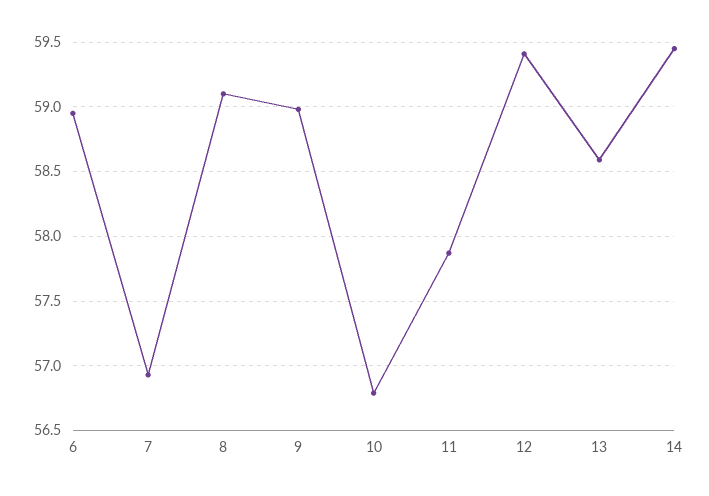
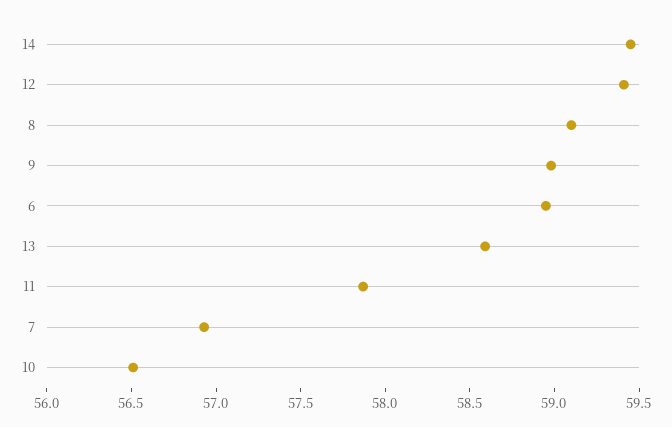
10: 56.8 -> 56.5

